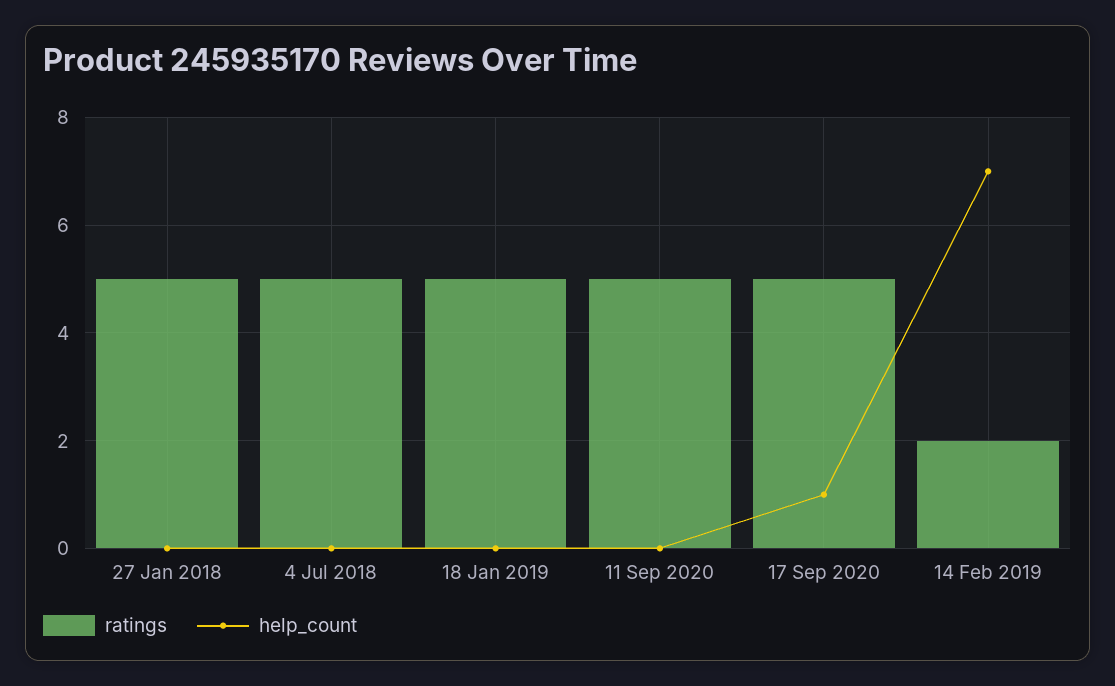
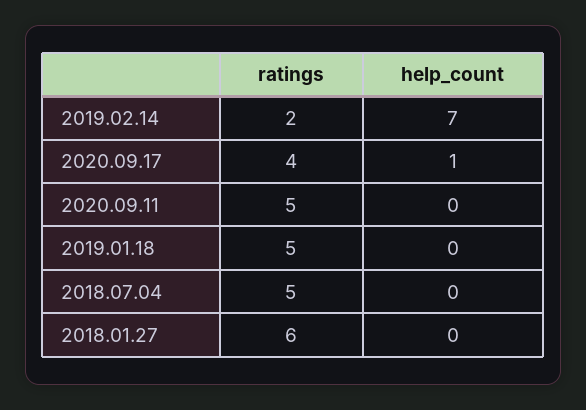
ratings, 27 Jan 2018: 5 -> 6
ratings, 17 Sep 2020: 5 -> 4

